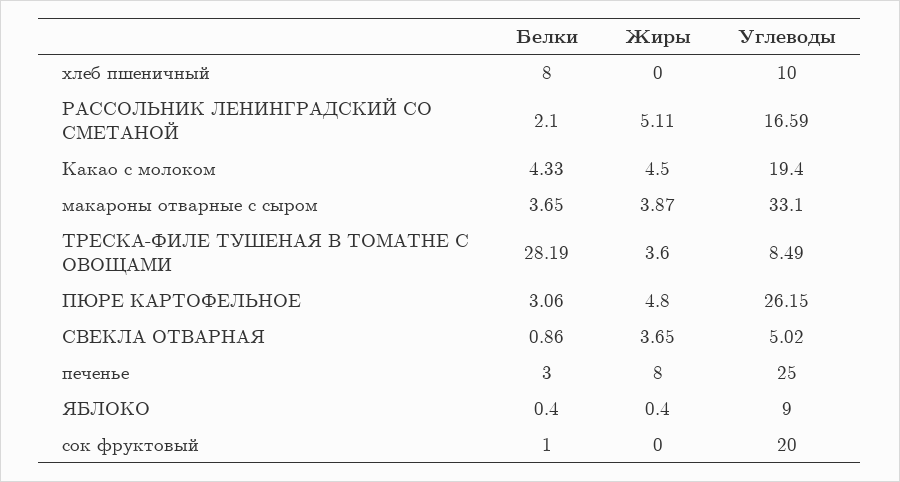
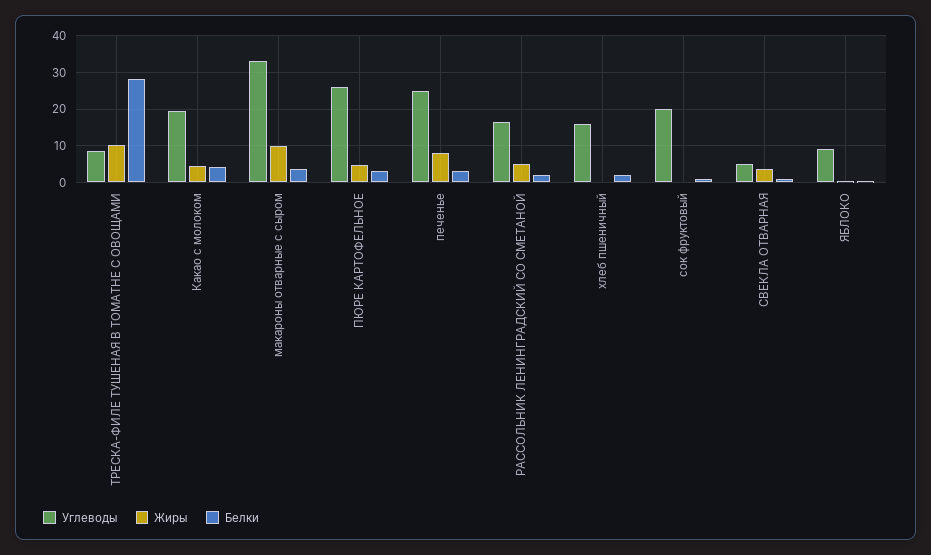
Белки, хлеб пшеничный: 8 -> 2
Углеводы, хлеб пшеничный: 10 -> 16
Жиры, макароны отварные с сыром: 3.87 -> 10
Жиры, ТРЕСКА-ФИЛЕ ТУШЕНАЯ В ТОМАТНЕ С ОВОЩАМИ: 3.6 -> 10

